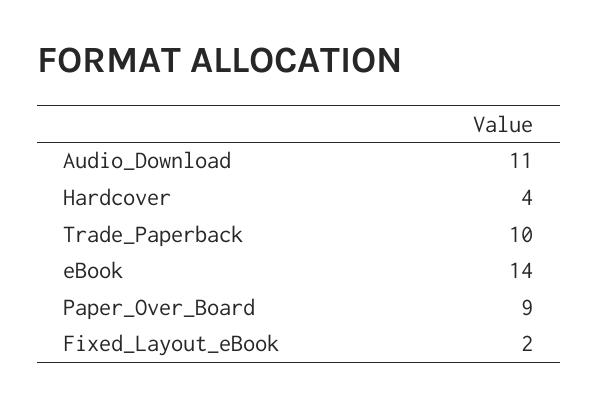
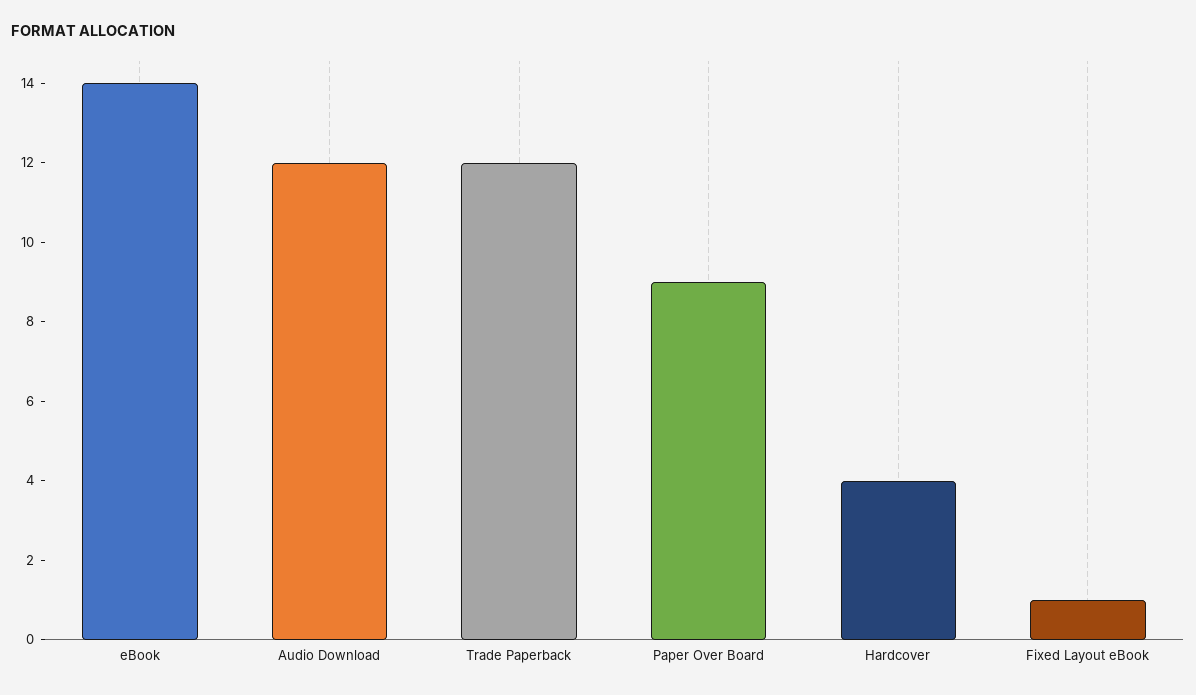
Audio_Download: 11 -> 12
Trade_Paperback: 10 -> 12
Fixed_Layout_eBook: 2 -> 1

